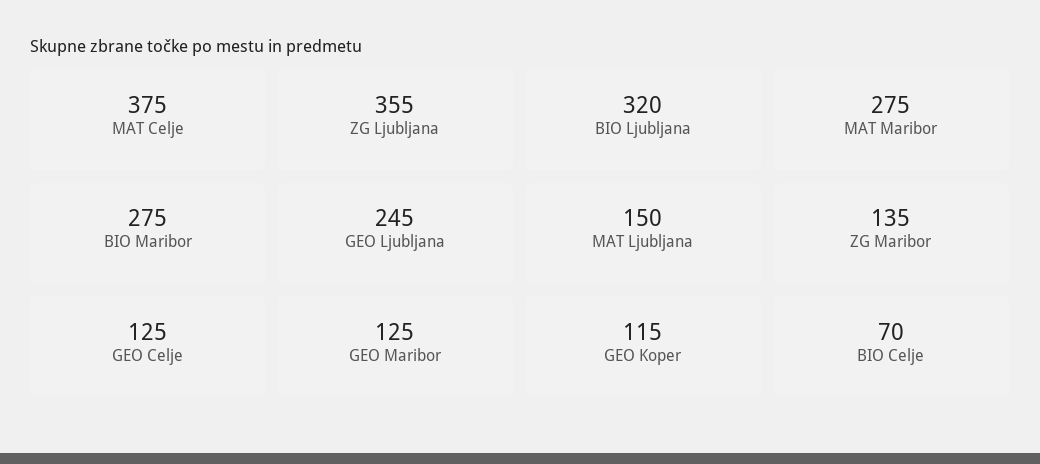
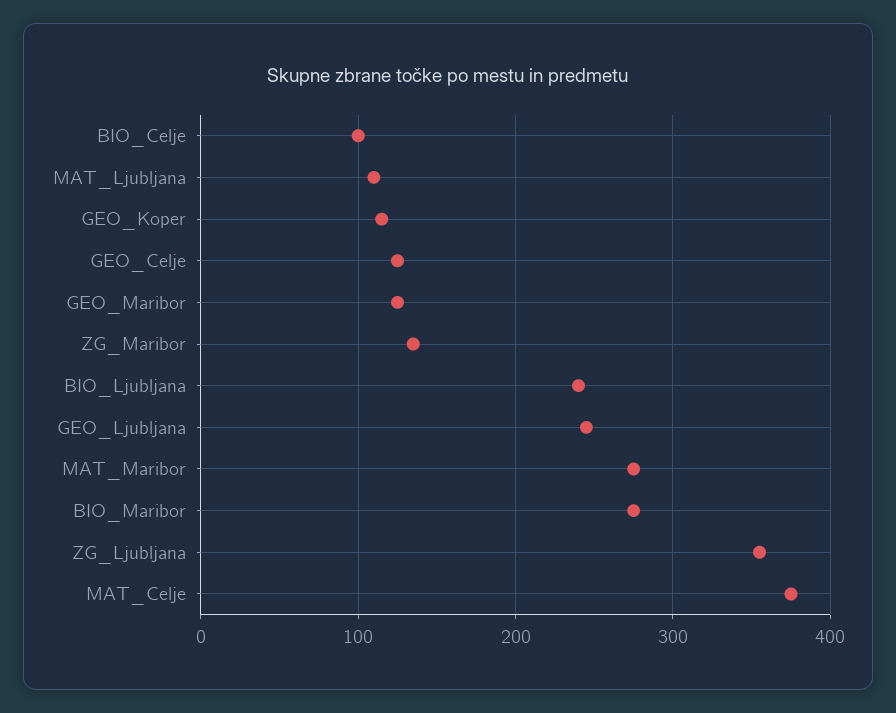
BIO Ljubljana: 320 -> 240
MAT Ljubljana: 150 -> 110
BIO Celje: 70 -> 100

